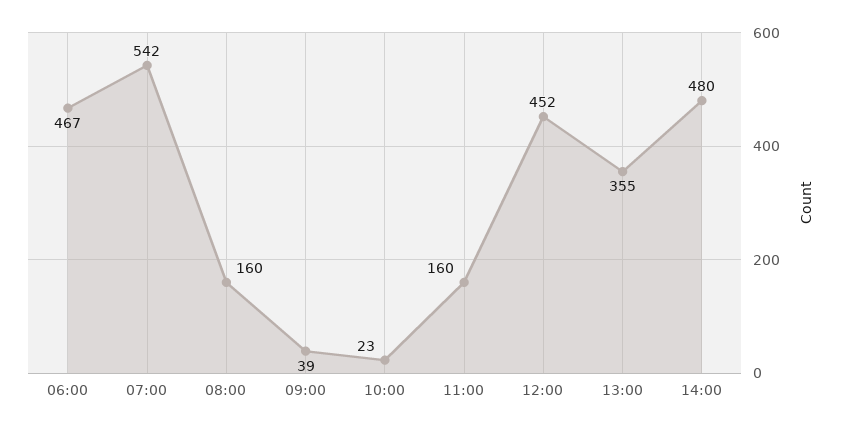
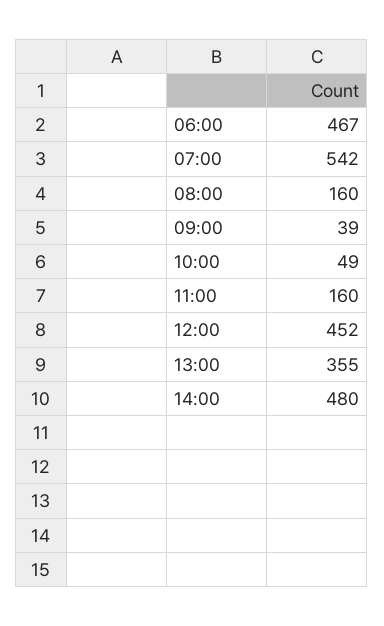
10:00: 23 -> 49

